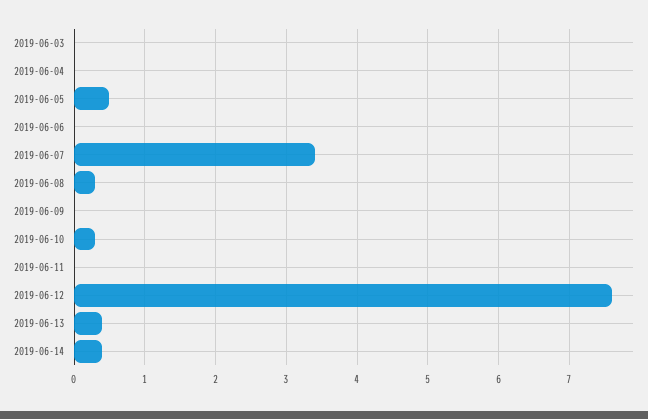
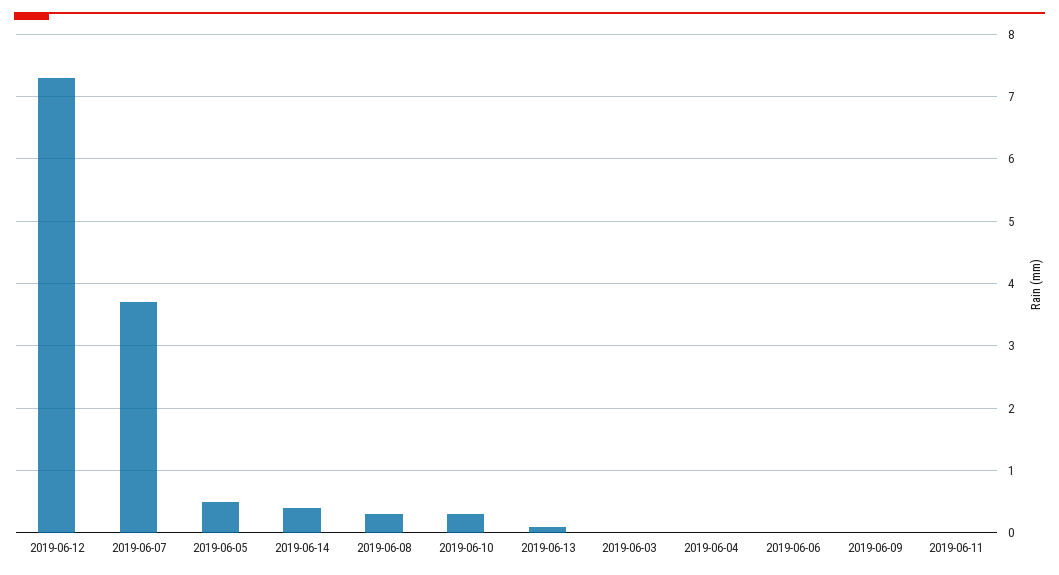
2019-06-07: 3.4 -> 3.7
2019-06-12: 7.6 -> 7.3
2019-06-13: 0.4 -> 0.1

